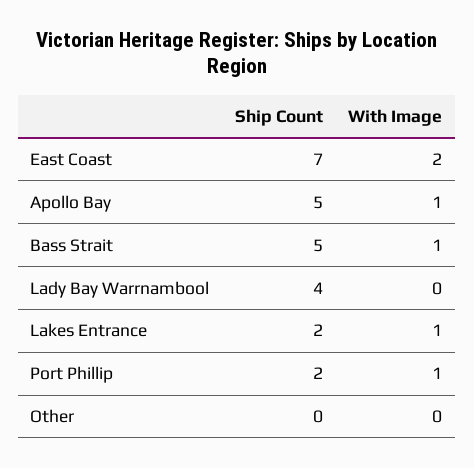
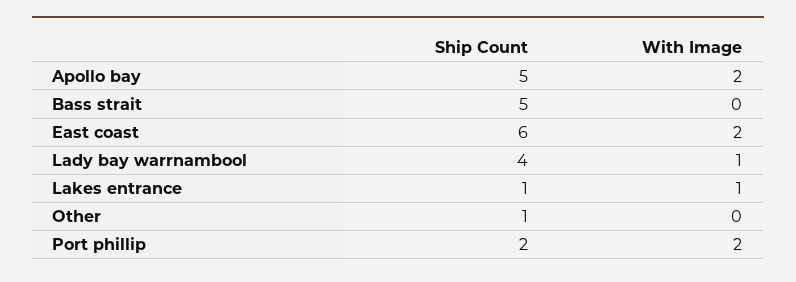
Ship Count, East Coast: 7 -> 6
With Image, Apollo Bay: 1 -> 2
With Image, Bass Strait: 1 -> 0
With Image, Lady Bay Warrnambool: 0 -> 1
Ship Count, Lakes Entrance: 2 -> 1
With Image, Port Phillip: 1 -> 2
Ship Count, Other: 0 -> 1

